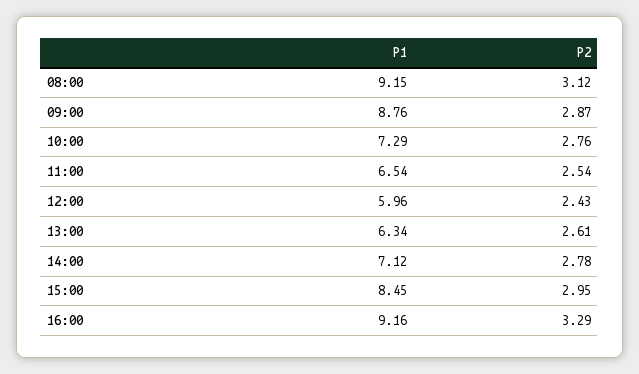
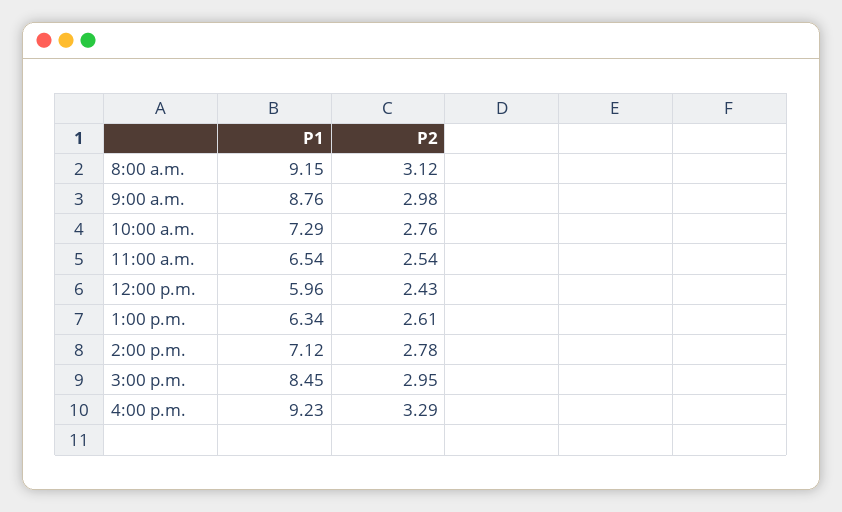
P2, 09:00: 2.87 -> 2.98
P1, 16:00: 9.16 -> 9.23

